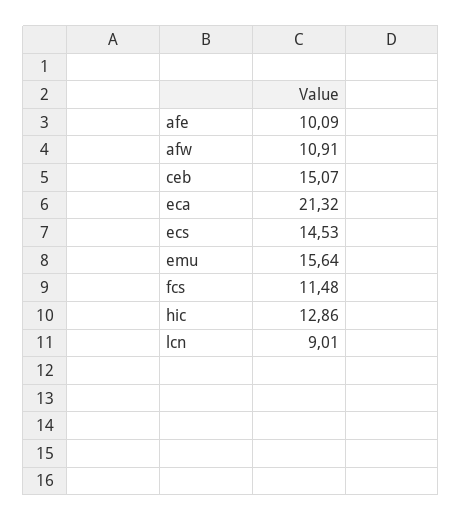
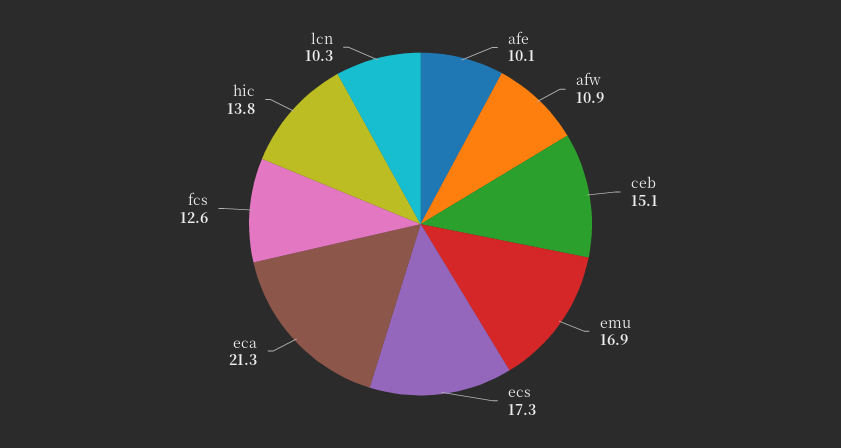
ecs: 14.53 -> 17.3
emu: 15.64 -> 16.9
fcs: 11.48 -> 12.6
hic: 12.86 -> 13.8
lcn: 9.01 -> 10.3

